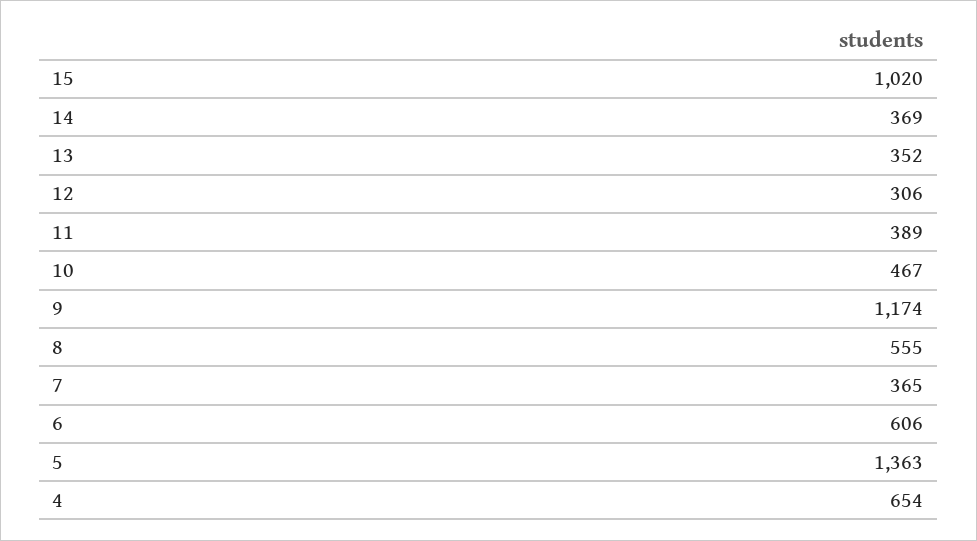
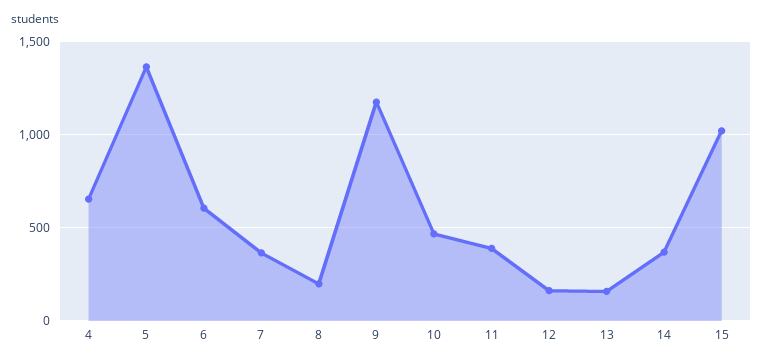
13: 352 -> 150
12: 306 -> 150
8: 555 -> 200

